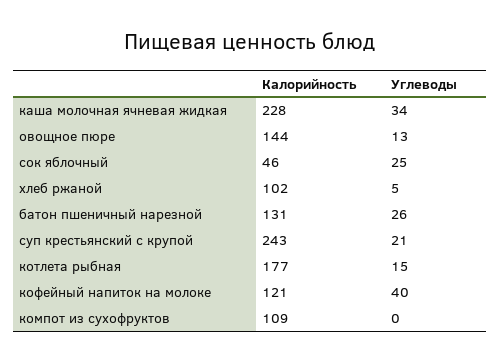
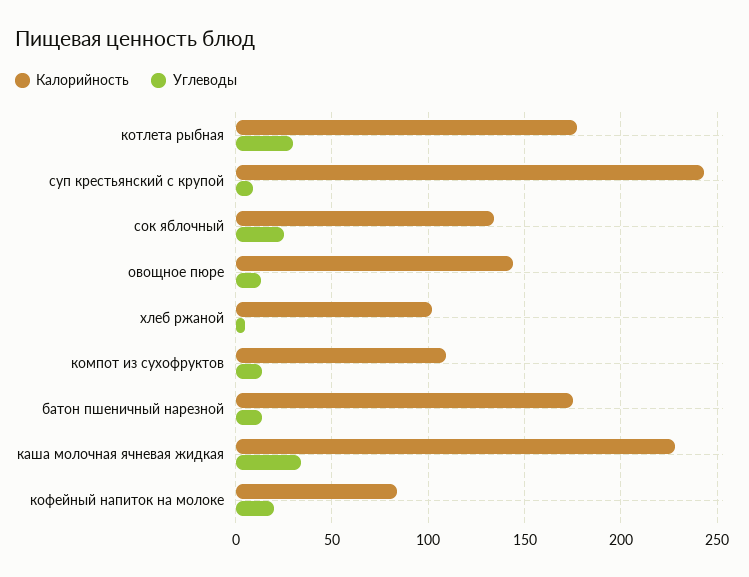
Калорийность, сок яблочный: 46 -> 135
Калорийность, батон пшеничный нарезной: 131 -> 175
Углеводы, батон пшеничный нарезной: 26 -> 15
Углеводы, суп крестьянский с крупой: 21 -> 10
Углеводы, котлета рыбная: 15 -> 30
Калорийность, кофейный напиток на молоке: 121 -> 85
Углеводы, кофейный напиток на молоке: 40 -> 20
Углеводы, компот из сухофруктов: 0 -> 15

